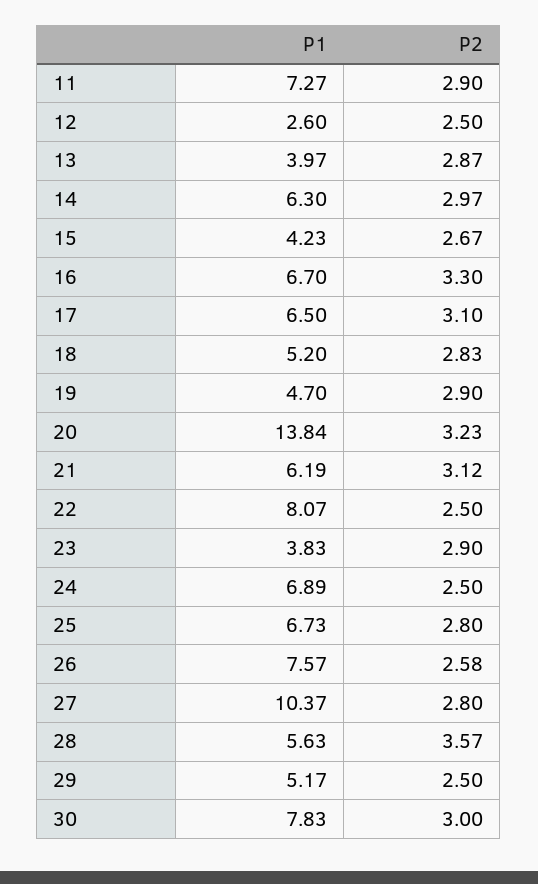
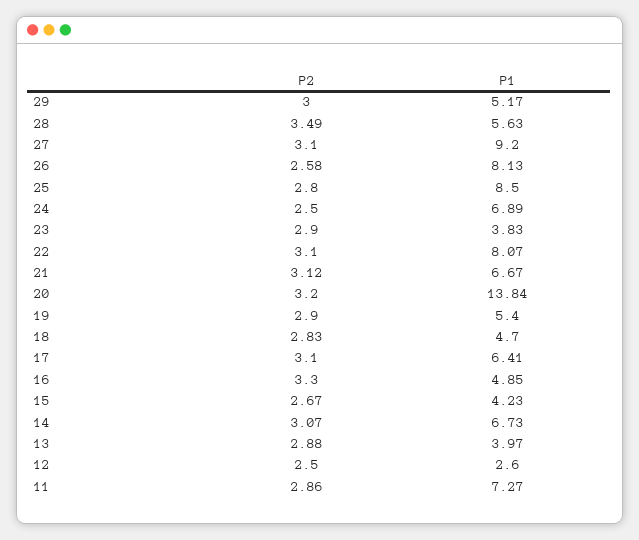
P2, 11: 2.9 -> 2.86
P2, 13: 2.87 -> 2.88
P1, 14: 6.3 -> 6.73
P2, 14: 2.97 -> 3.07
P1, 16: 6.7 -> 4.85
P1, 17: 6.5 -> 6.41
P1, 18: 5.2 -> 4.7
P1, 19: 4.7 -> 5.4
P2, 20: 3.23 -> 3.2
P1, 21: 6.19 -> 6.67
P2, 22: 2.5 -> 3.1
P1, 25: 6.73 -> 8.5
P1, 26: 7.57 -> 8.13
P1, 27: 10.37 -> 9.2
P2, 27: 2.8 -> 3.1
P2, 28: 3.57 -> 3.49
P2, 29: 2.5 -> 3
P1, 30: 7.83 -> none
P2, 30: 3 -> none

